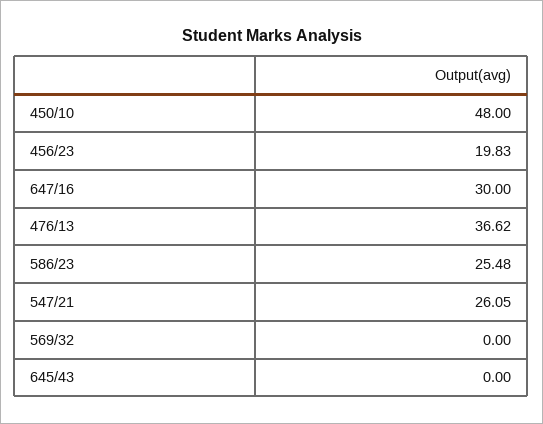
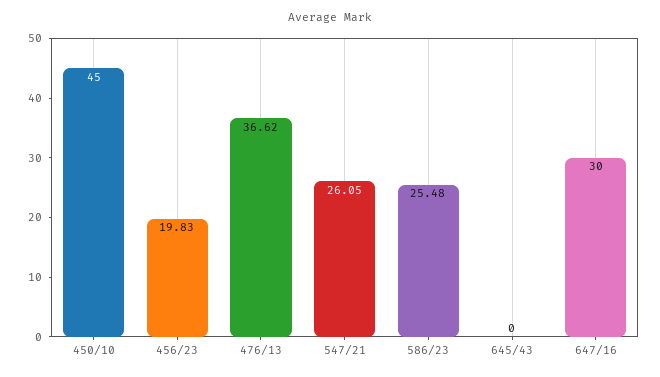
450/10: 48 -> 45
569/32: 0 -> none

